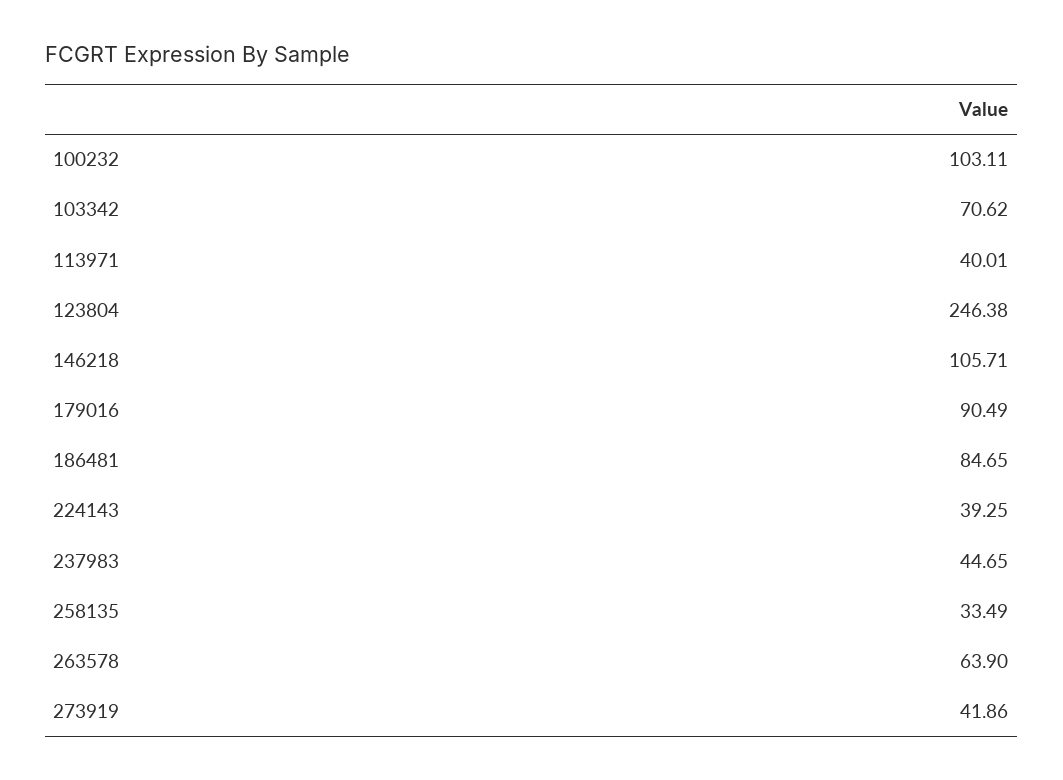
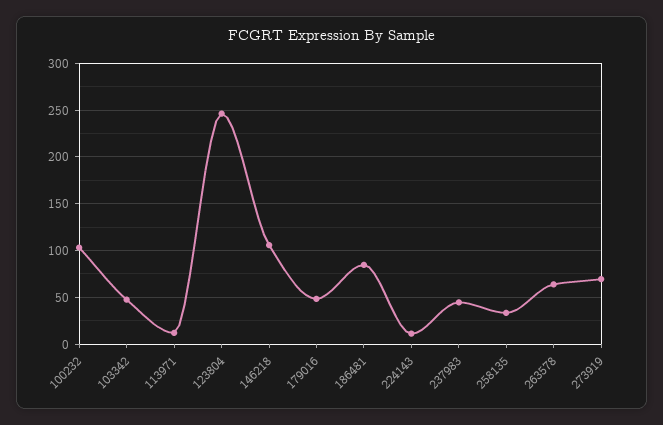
103342: 70.62 -> 50
113971: 40.01 -> 10
179016: 90.49 -> 50
224143: 39.25 -> 10
273919: 41.86 -> 70

